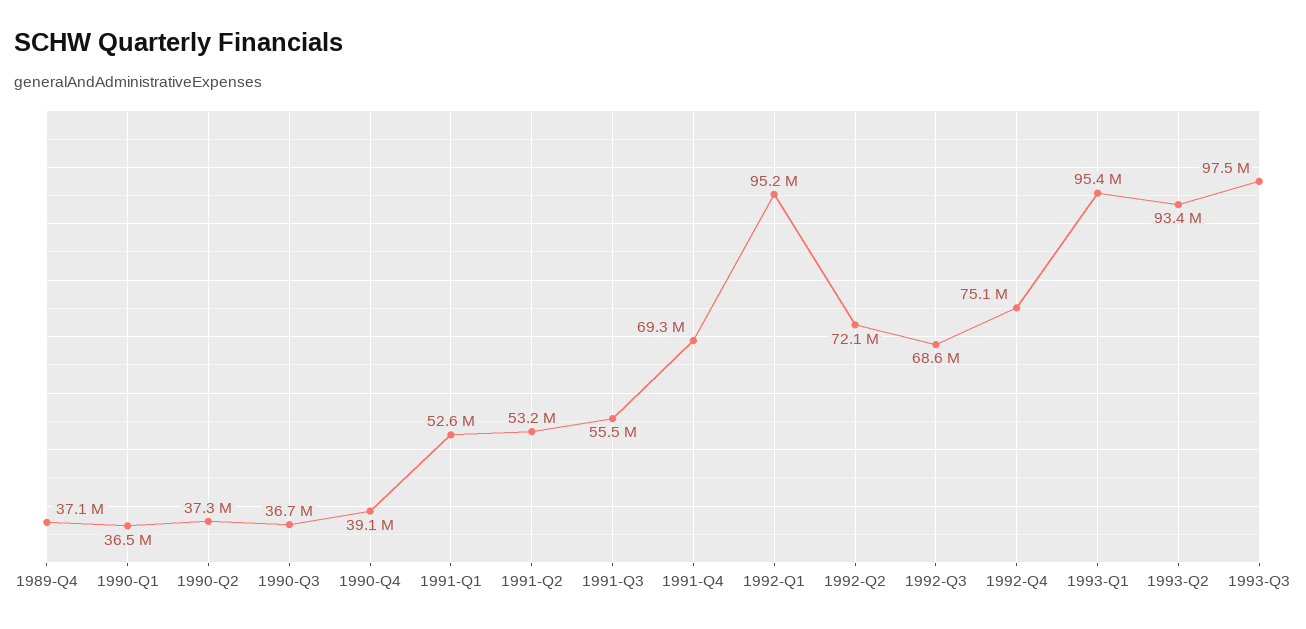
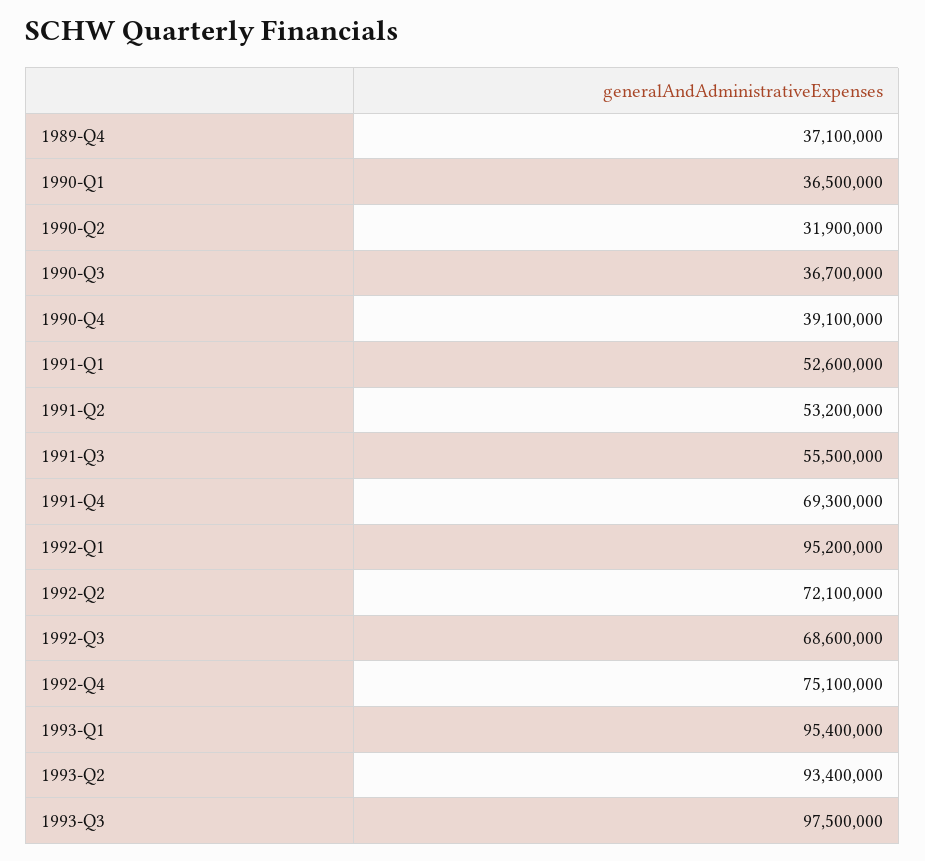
1990-Q2: 37300000 -> 31900000

